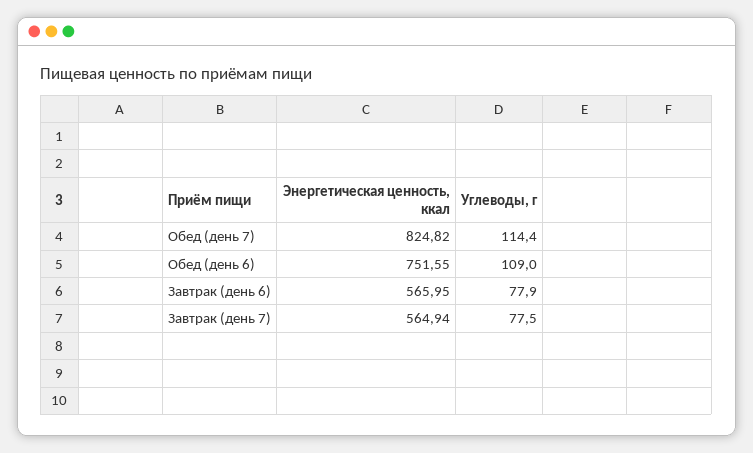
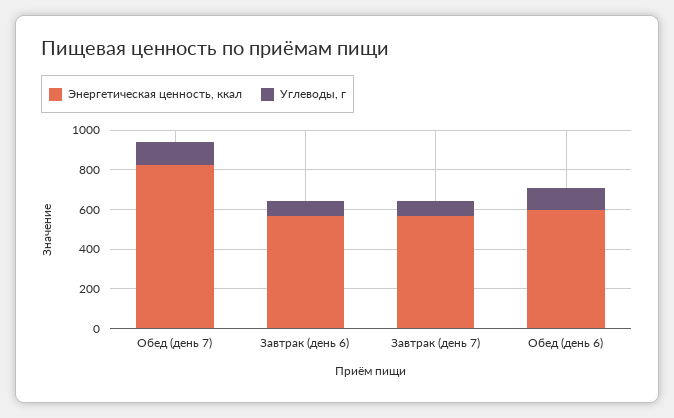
Энергетическая ценность, ккал, Обед (день 6): 751.55 -> 600

